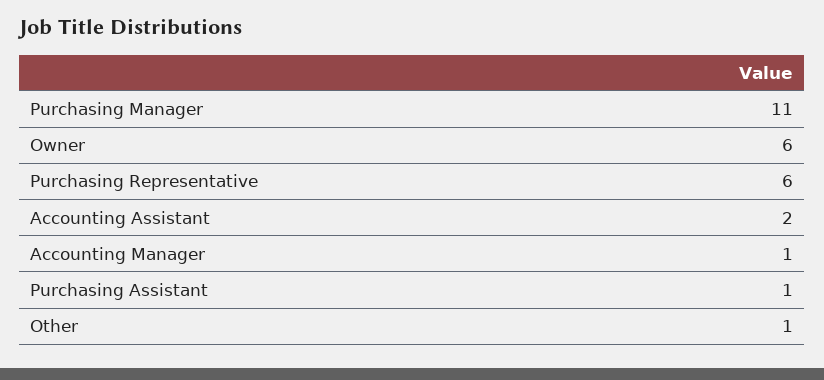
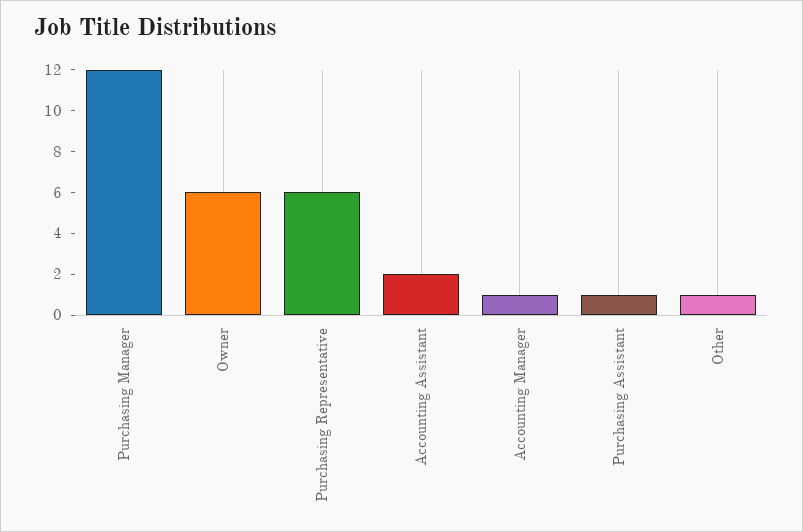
Purchasing Manager: 11 -> 12

